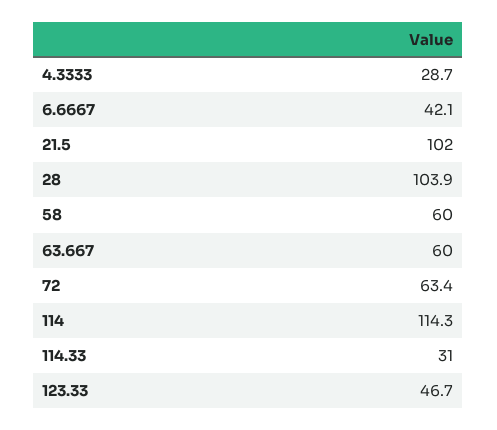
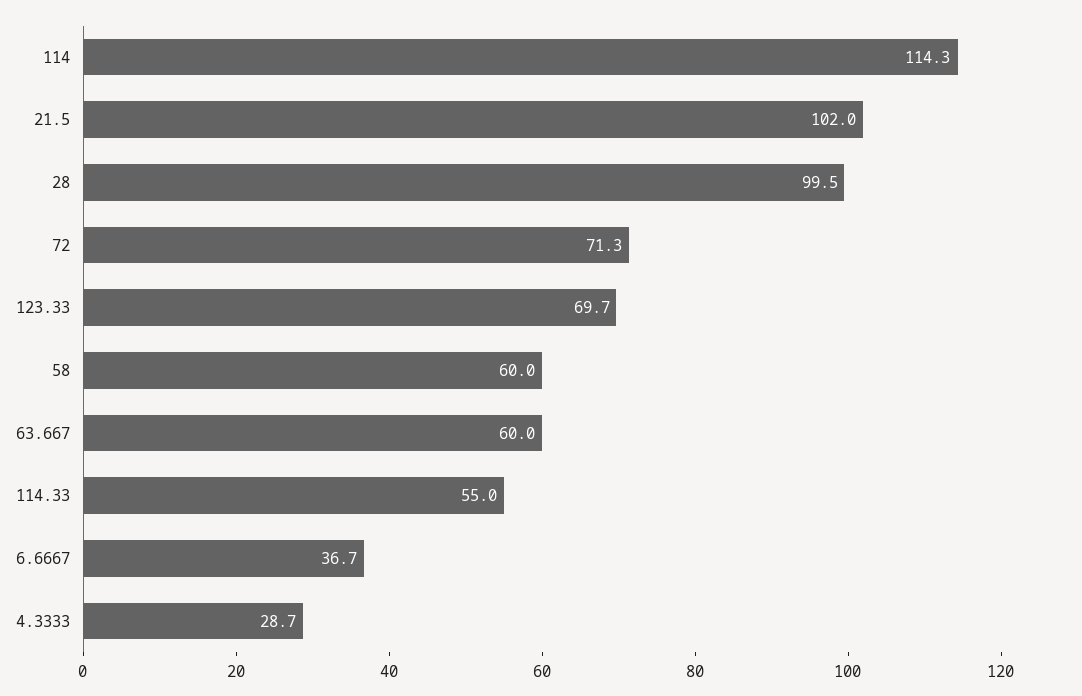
6.6667: 42.1 -> 36.7
28: 103.9 -> 99.5
72: 63.4 -> 71.3
114.33: 31 -> 55
123.33: 46.7 -> 69.7

